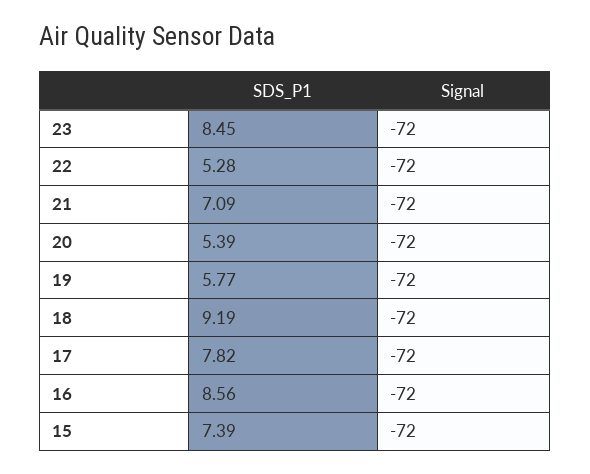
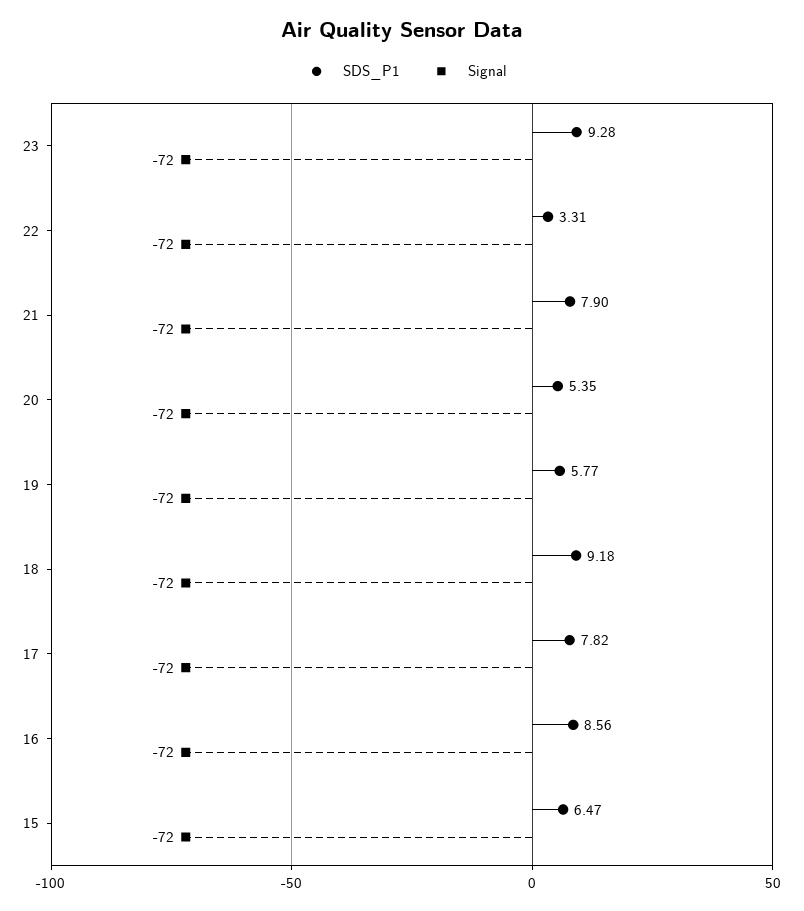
SDS_P1, 23: 8.45 -> 9.28
SDS_P1, 22: 5.28 -> 3.31
SDS_P1, 21: 7.09 -> 7.9
SDS_P1, 20: 5.39 -> 5.35
SDS_P1, 18: 9.19 -> 9.18
SDS_P1, 15: 7.39 -> 6.47

